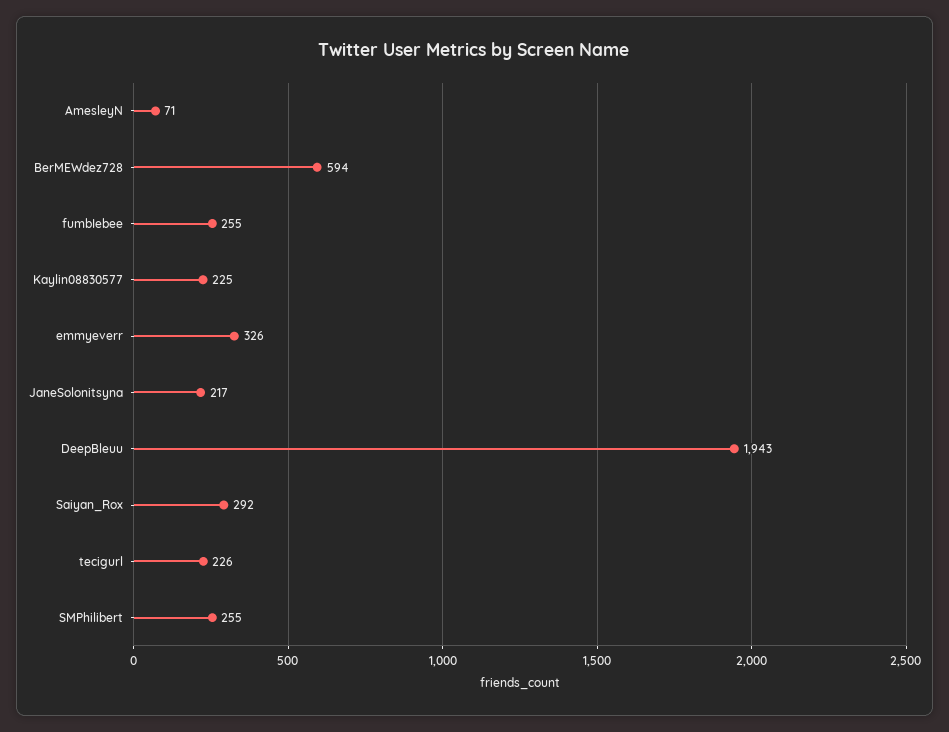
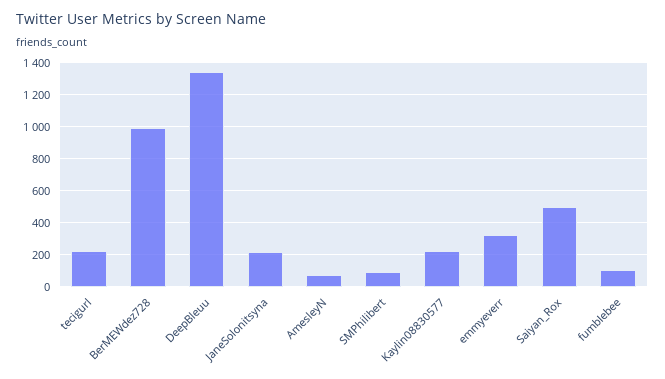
BerMEWdez728: 594 -> 1000
fumbIebee: 255 -> 100
DeepBleuu: 1943 -> 1350
Saiyan_Rox: 292 -> 500
SMPhilibert: 255 -> 100

